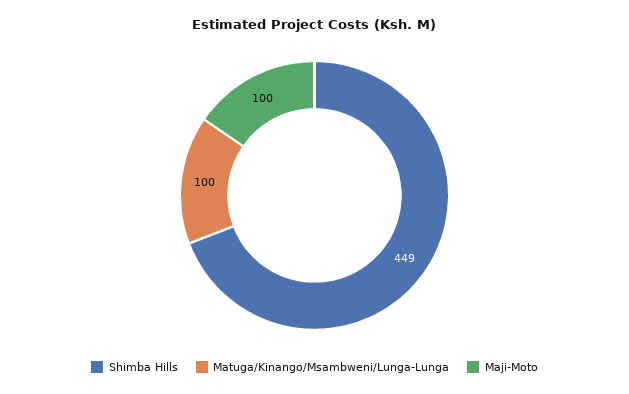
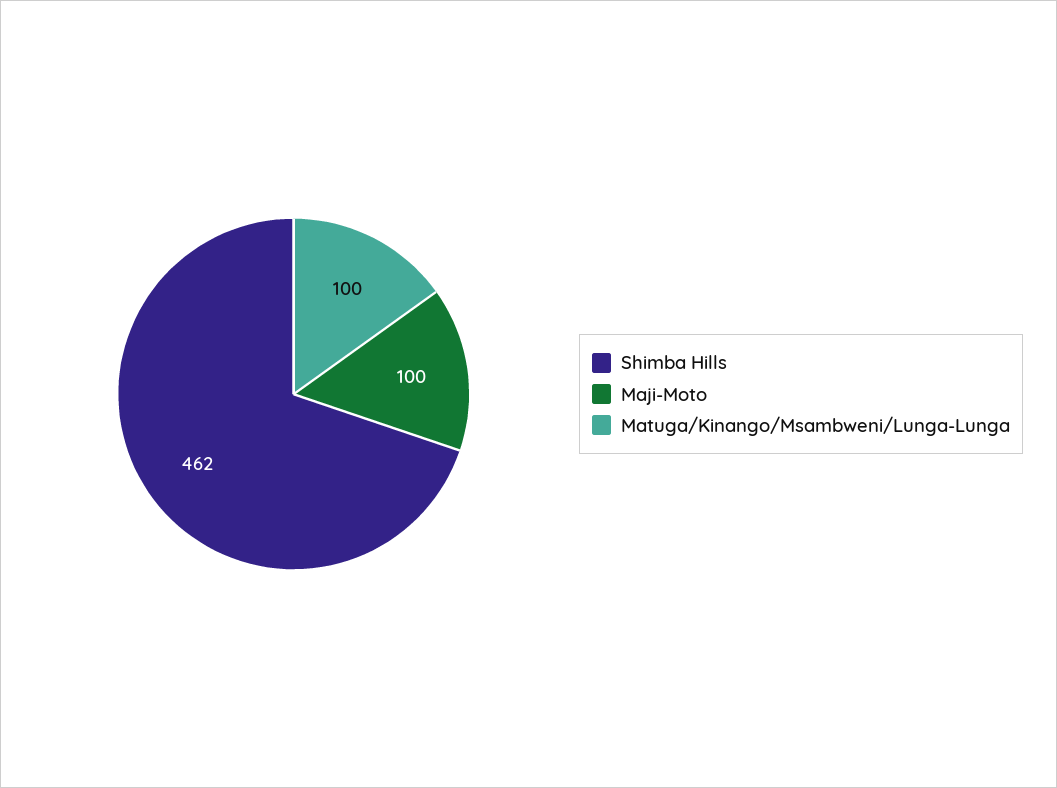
Shimba Hills: 449 -> 462

